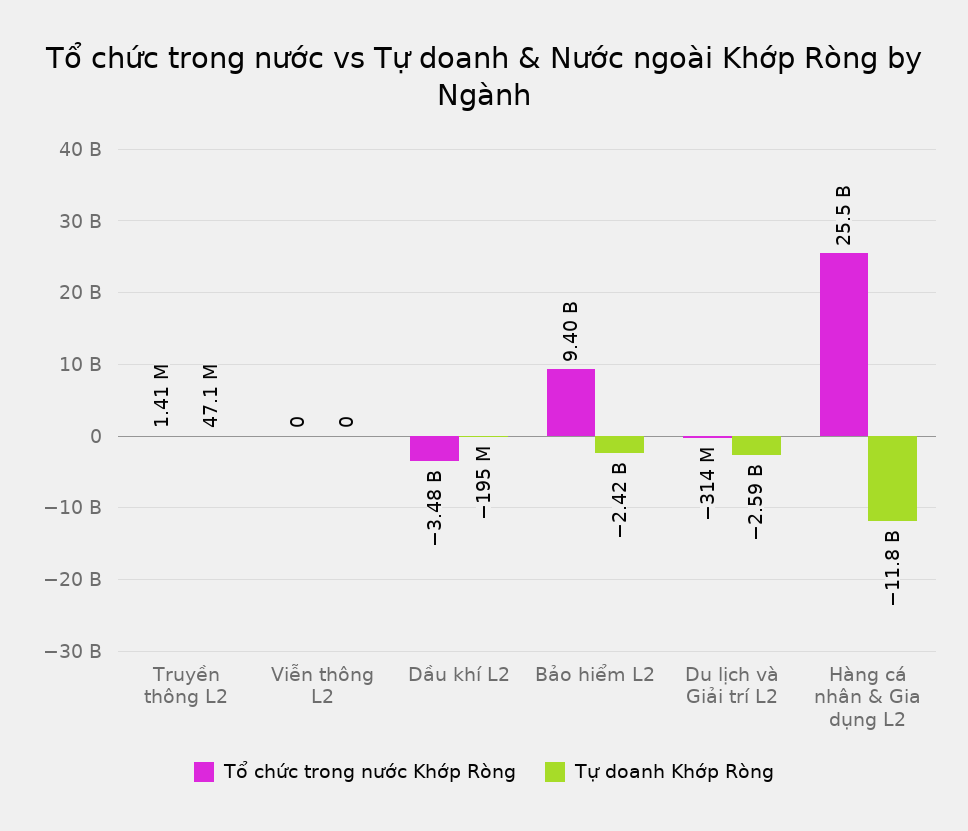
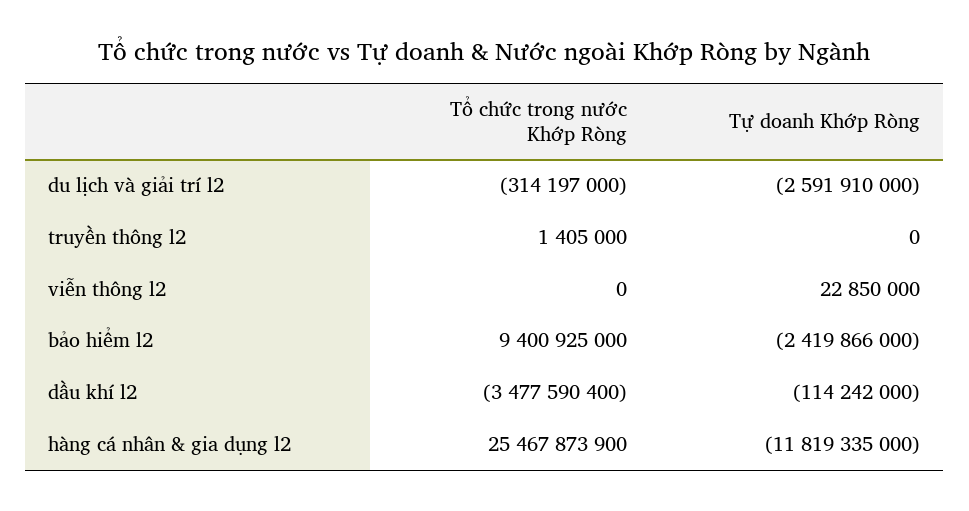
Tự doanh Khớp Ròng, Truyền thông L2: 47100000 -> 0
Tự doanh Khớp Ròng, Viễn thông L2: 0 -> 22850000
Tự doanh Khớp Ròng, Dầu khí L2: -195000000 -> -114242000

